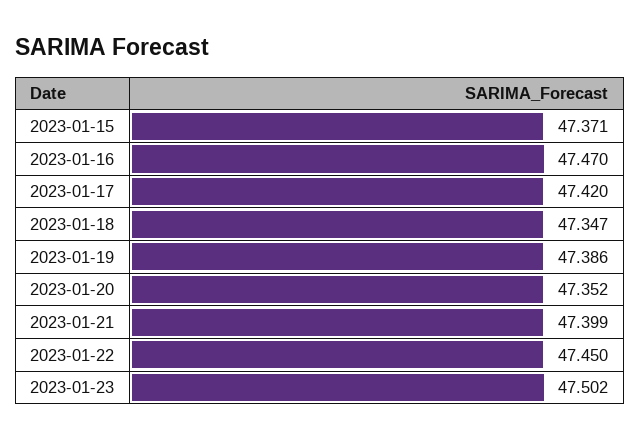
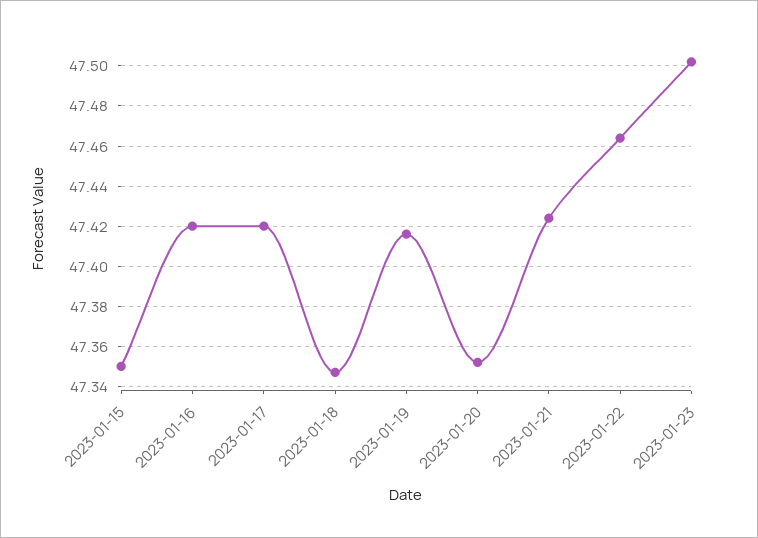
2023-01-15: 47.371 -> 47.35
2023-01-16: 47.47 -> 47.42
2023-01-19: 47.386 -> 47.415
2023-01-21: 47.399 -> 47.425
2023-01-22: 47.45 -> 47.465

